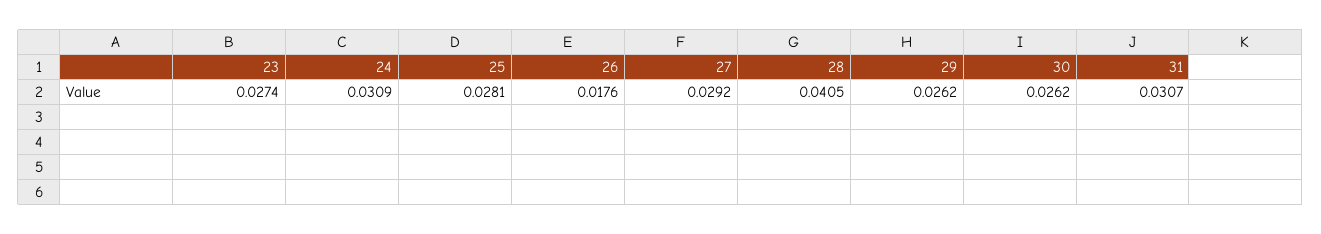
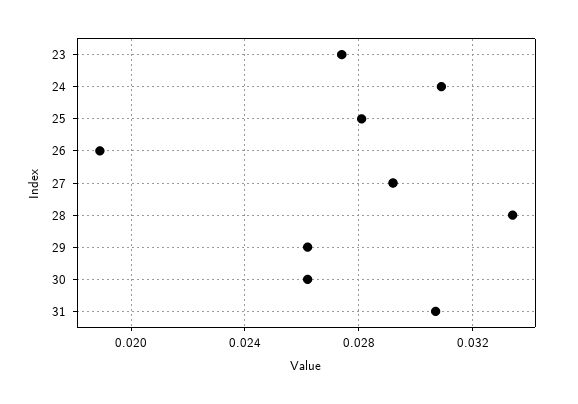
26: 0.0176 -> 0.019
28: 0.0405 -> 0.0335

